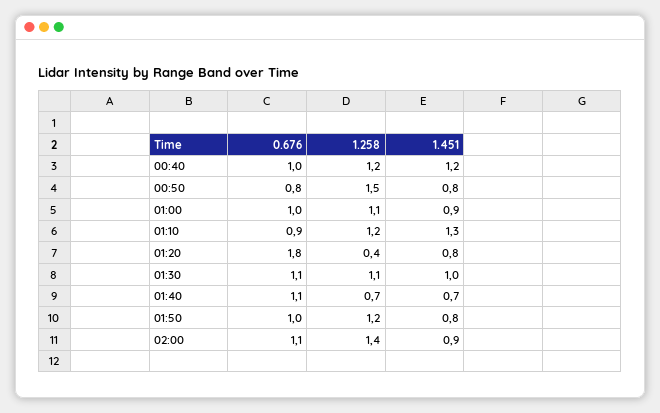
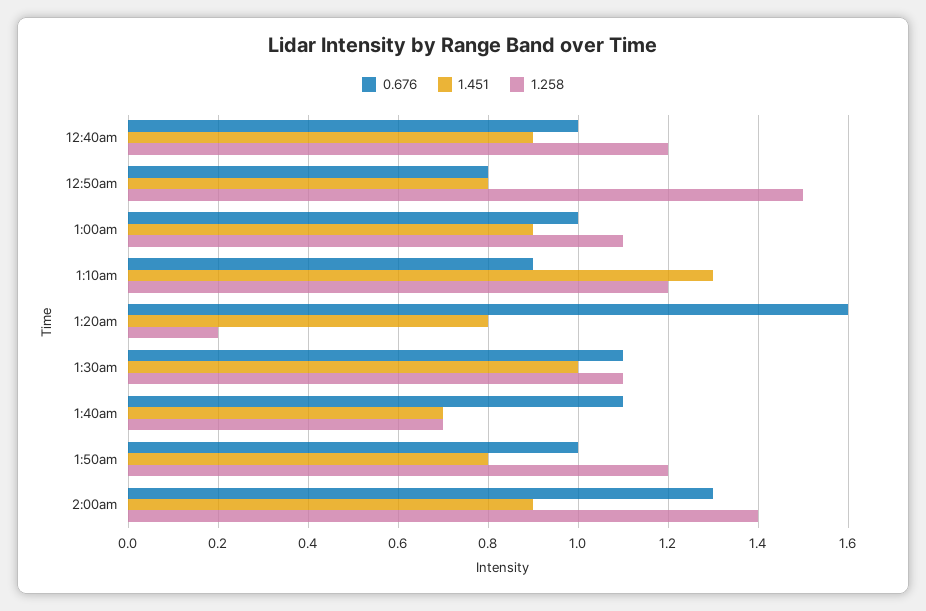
1.451, 00:40: 1.2 -> 0.9
0.676, 01:20: 1.8 -> 1.6
1.258, 01:20: 0.4 -> 0.2
0.676, 02:00: 1.1 -> 1.3

